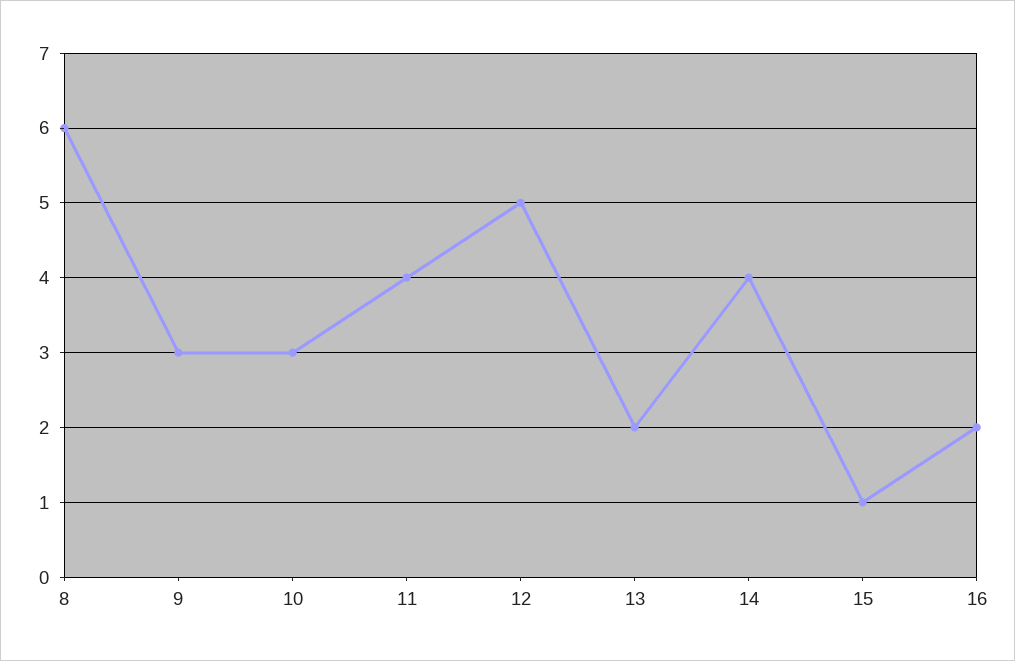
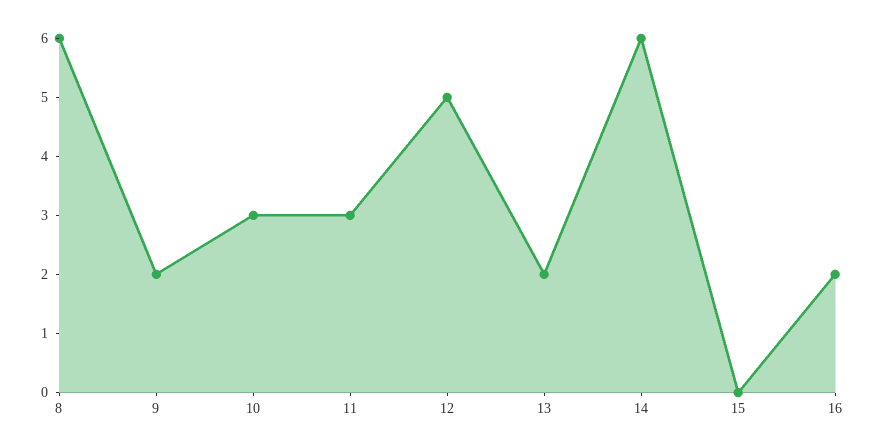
9: 3 -> 2
11: 4 -> 3
14: 4 -> 6
15: 1 -> 0

